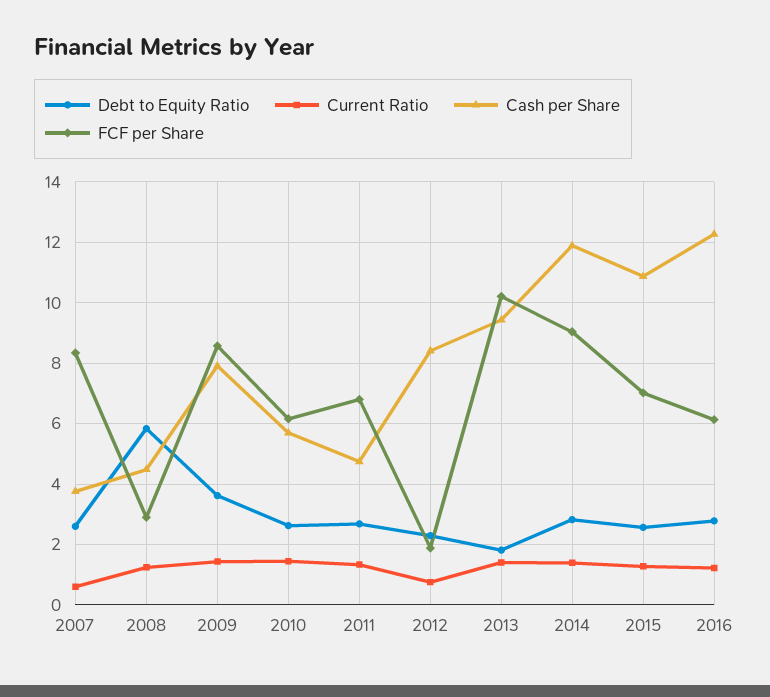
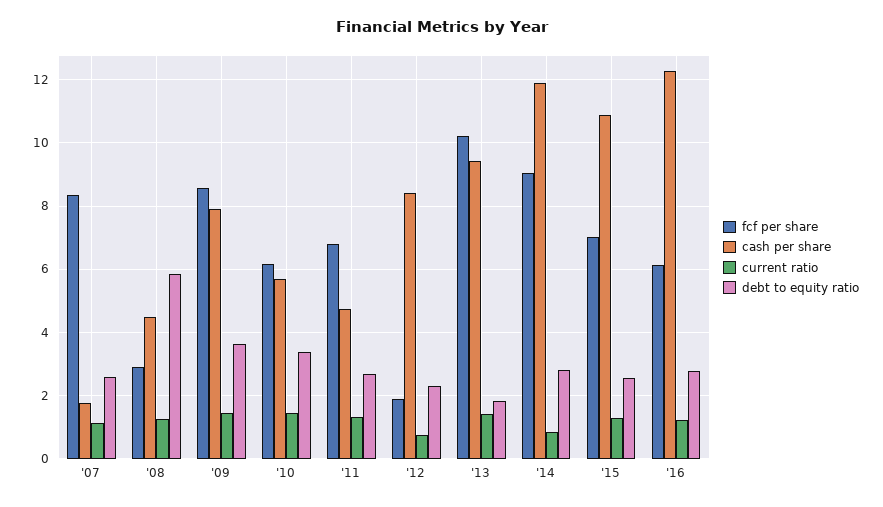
Current Ratio, 2007: 0.6 -> 1.2
Cash per Share, 2007: 3.8 -> 1.8
Debt to Equity Ratio, 2010: 2.6 -> 3.4
Current Ratio, 2014: 1.4 -> 0.8

